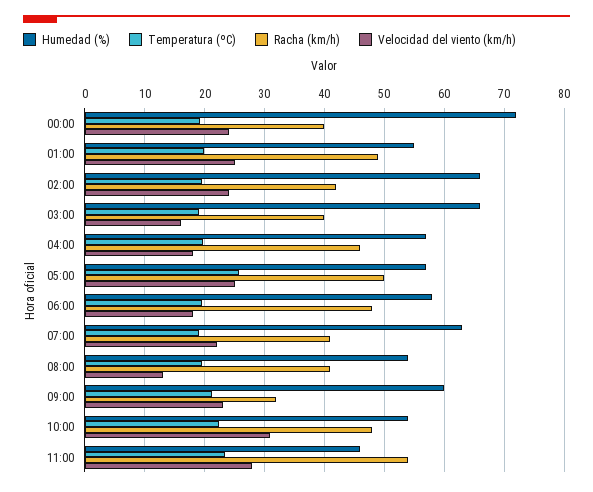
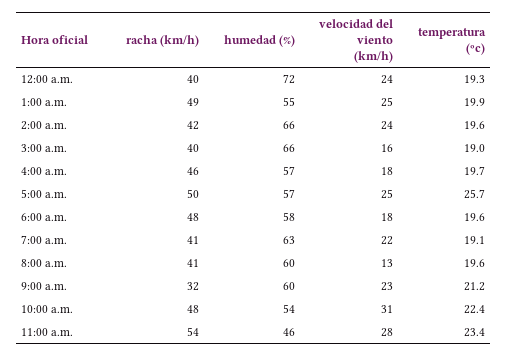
Humedad (%), 08:00: 54 -> 60

